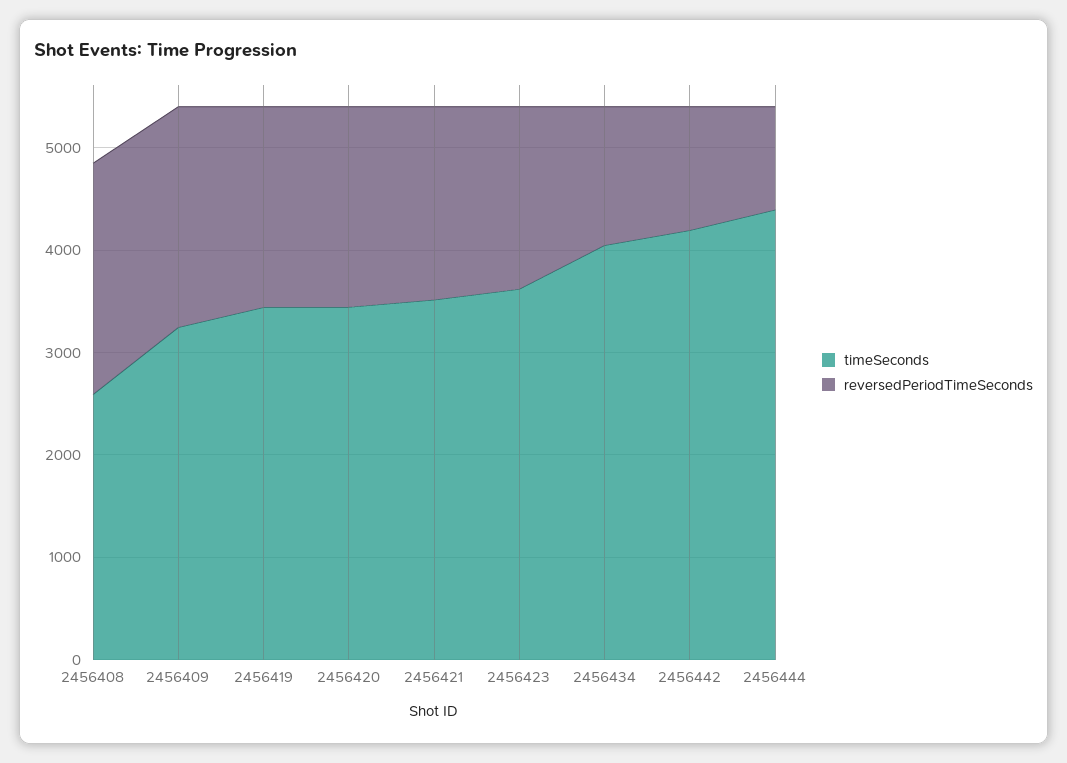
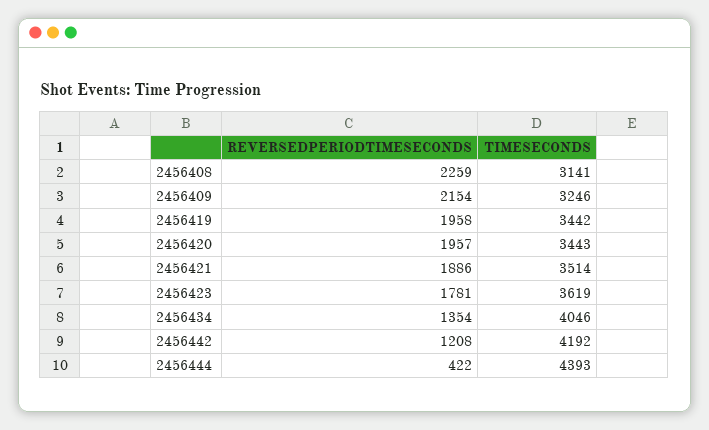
timeSeconds, 2456408: 2600 -> 3141
reversedPeriodTimeSeconds, 2456444: 1000 -> 422

